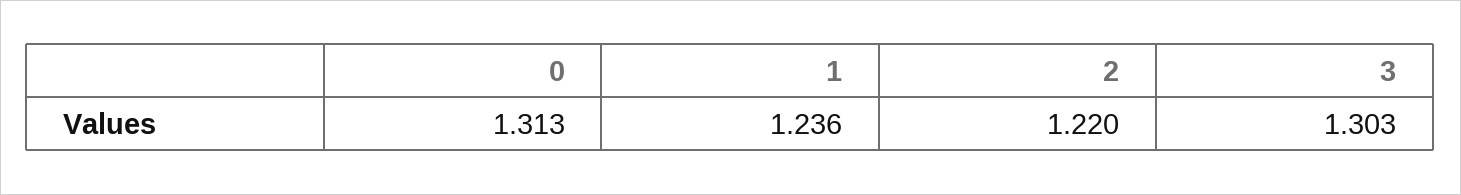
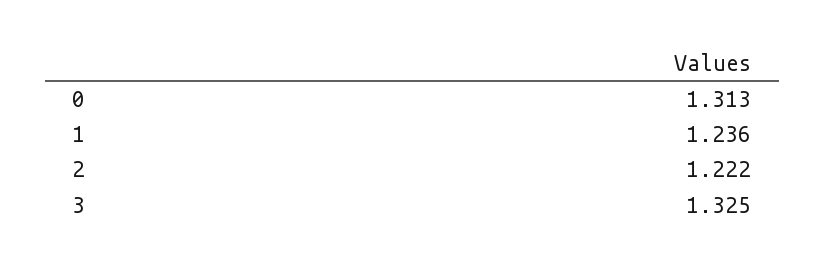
2: 1.22 -> 1.222
3: 1.303 -> 1.325

